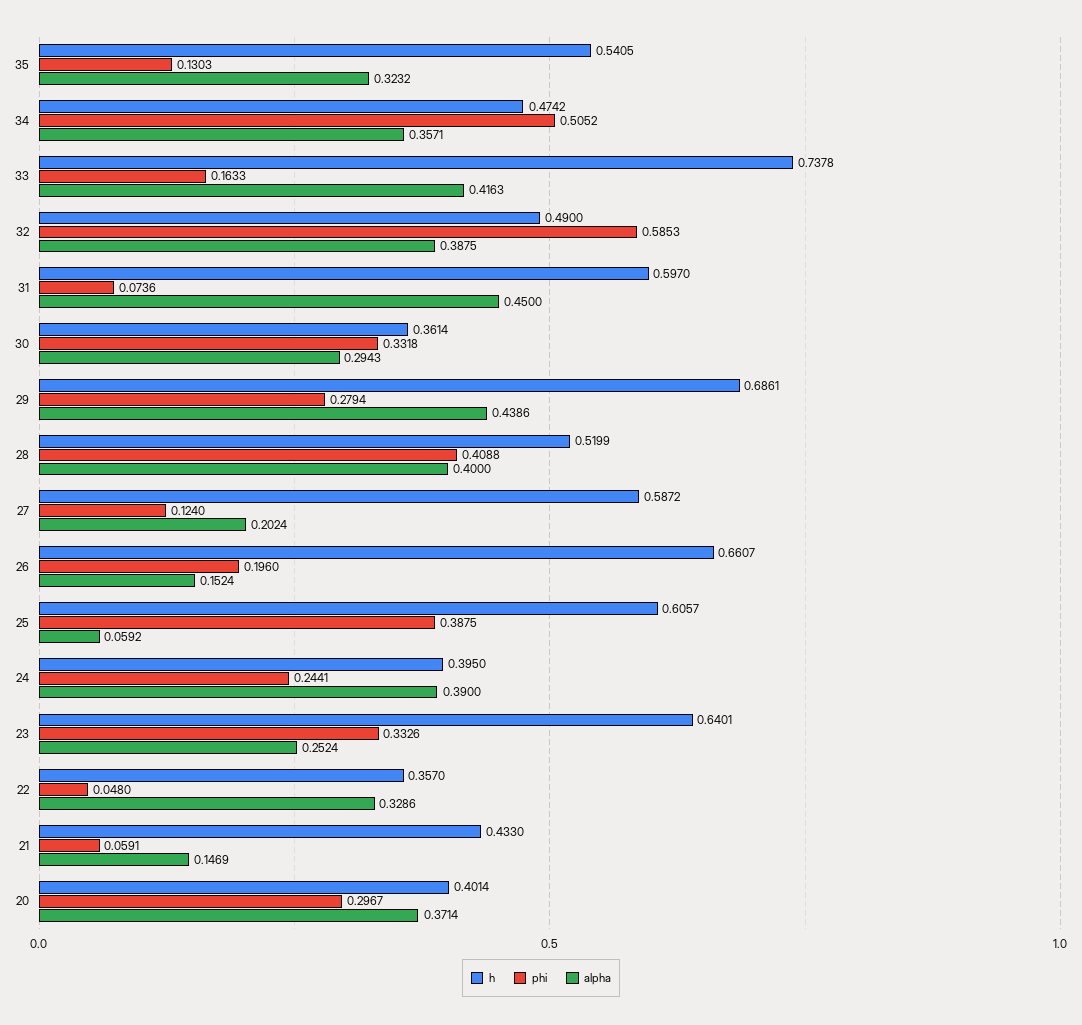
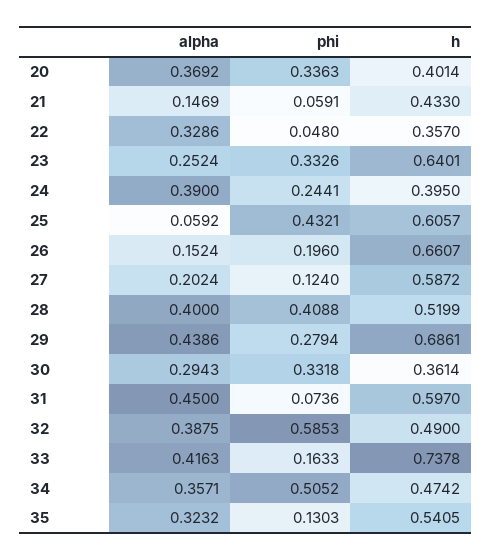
phi, 25: 0.3875 -> 0.4321
phi, 20: 0.2967 -> 0.3363
alpha, 20: 0.3714 -> 0.3692

